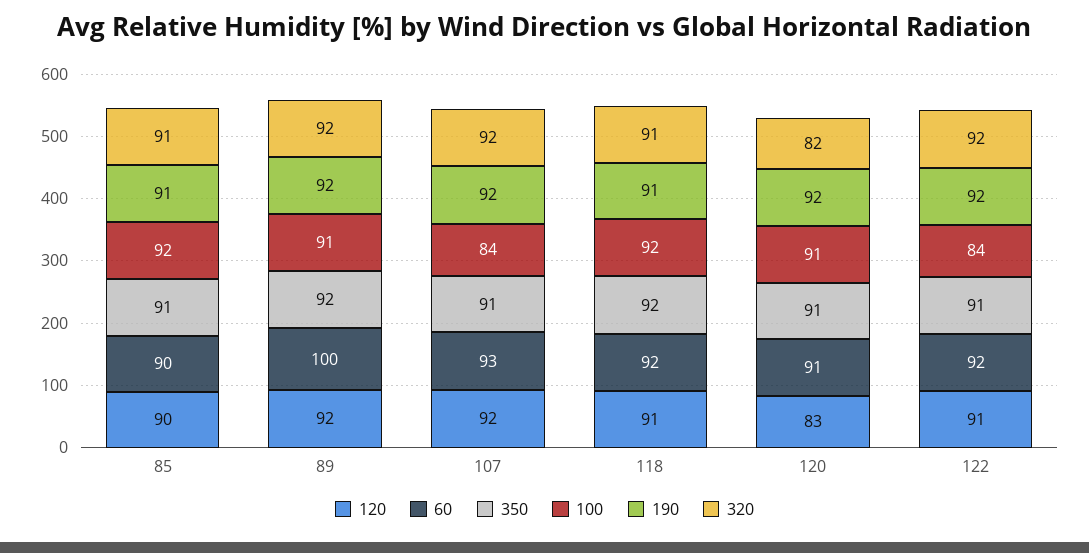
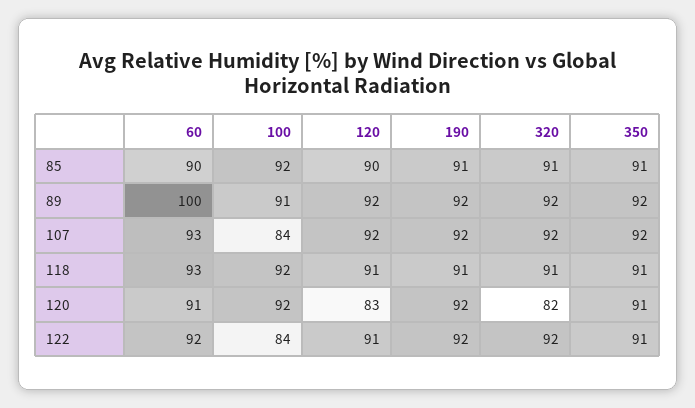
350, 107: 91 -> 92
60, 118: 92 -> 93
350, 118: 92 -> 91
100, 120: 91 -> 92

